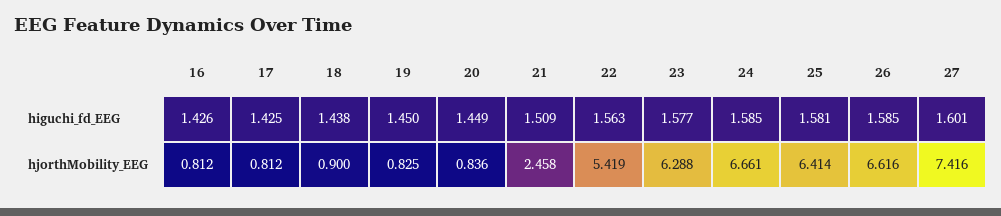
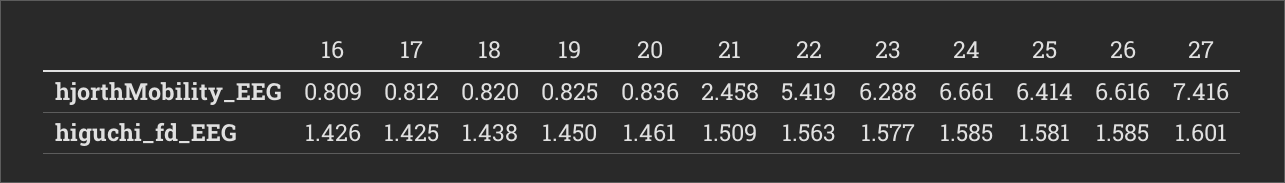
20, higuchi_fd_EEG: 1.449 -> 1.461
16, hjorthMobility_EEG: 0.812 -> 0.809
18, hjorthMobility_EEG: 0.9 -> 0.82

